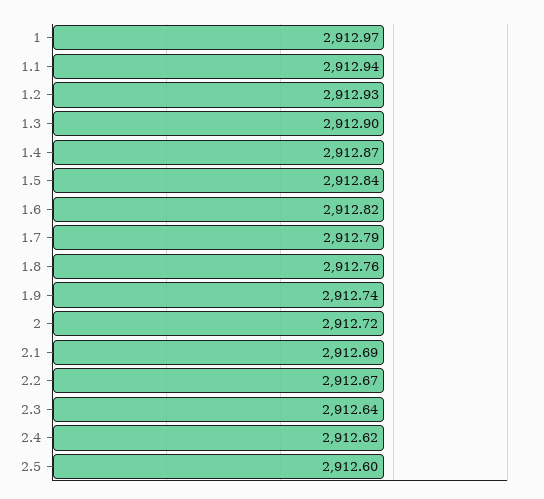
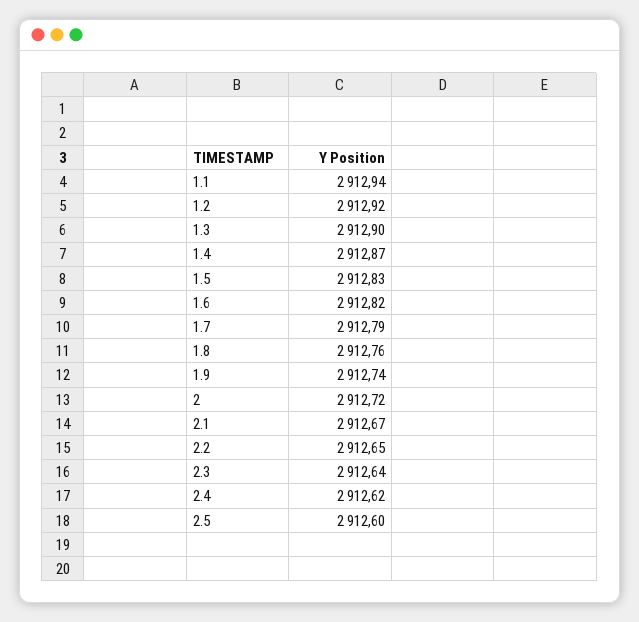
1: 2912.97 -> none
1.2: 2912.93 -> 2912.92
1.5: 2912.84 -> 2912.83
2.1: 2912.69 -> 2912.67
2.2: 2912.67 -> 2912.65

